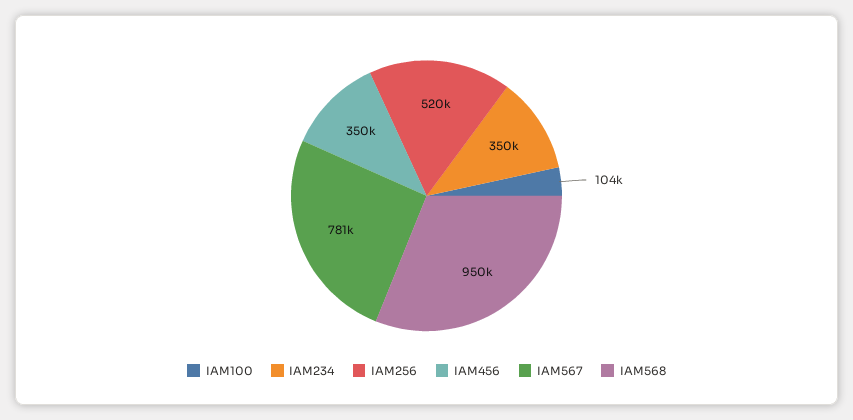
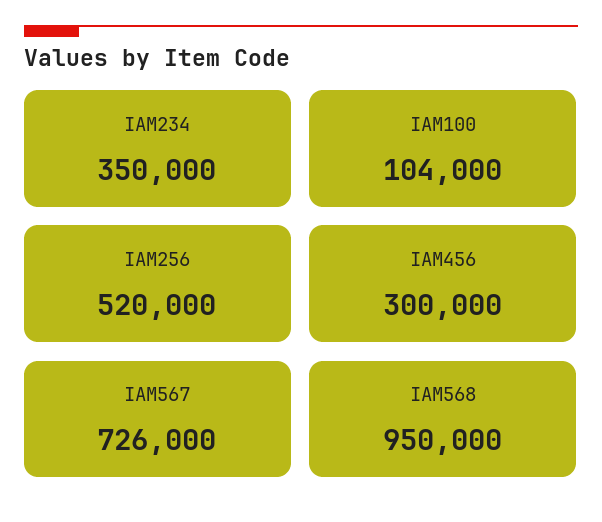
IAM456: 350000 -> 300000
IAM567: 781000 -> 726000

